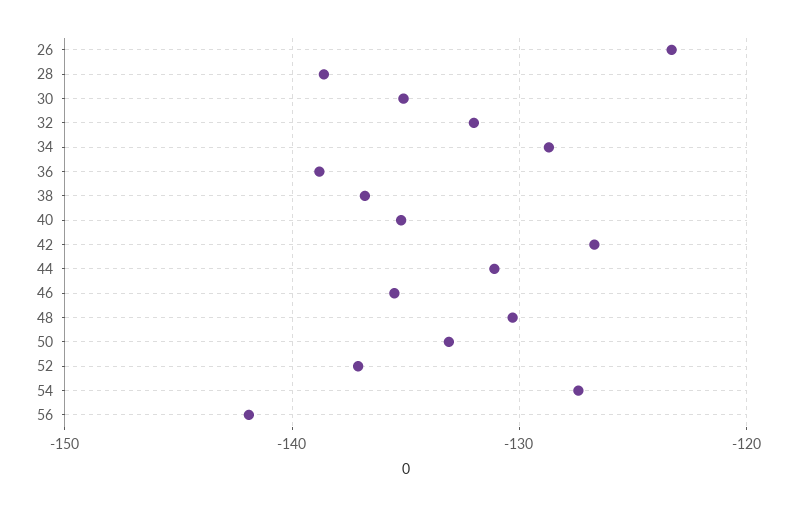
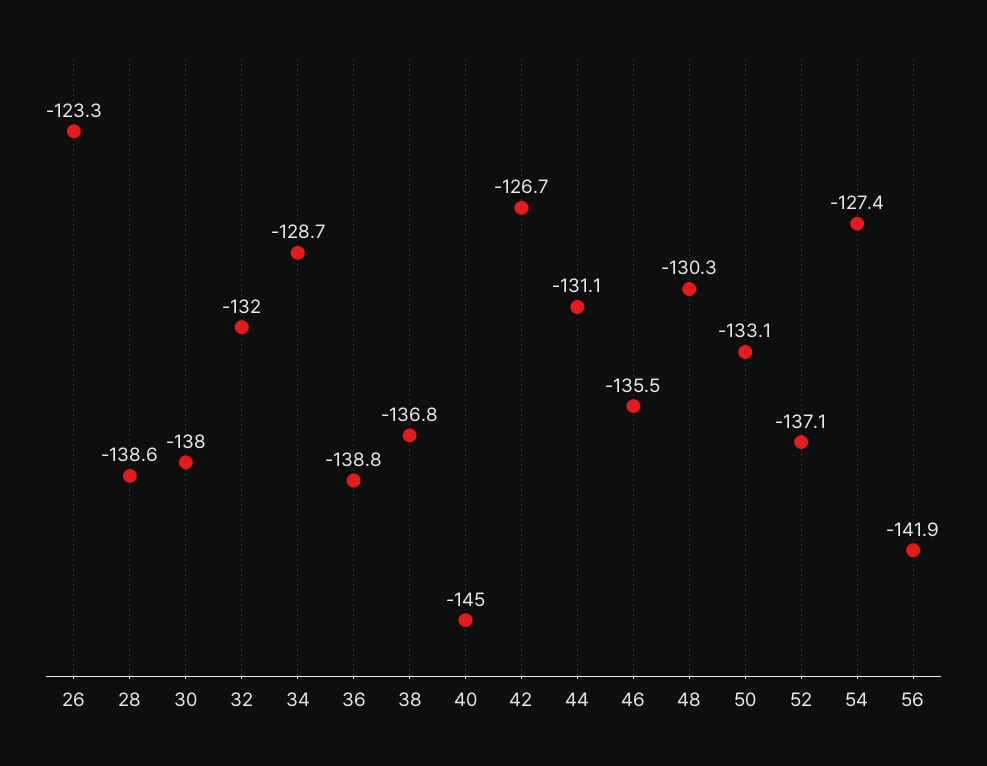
30: -135 -> -138
40: -135 -> -145

